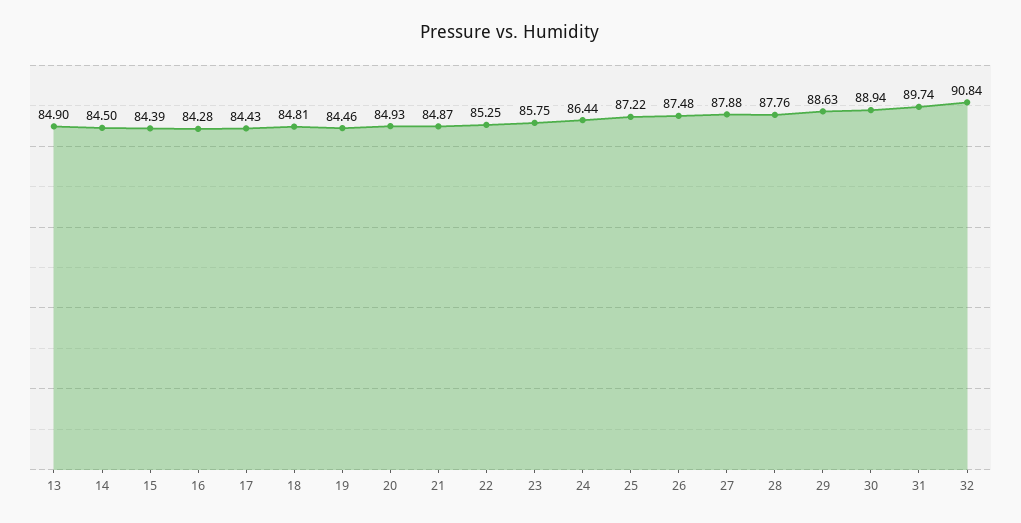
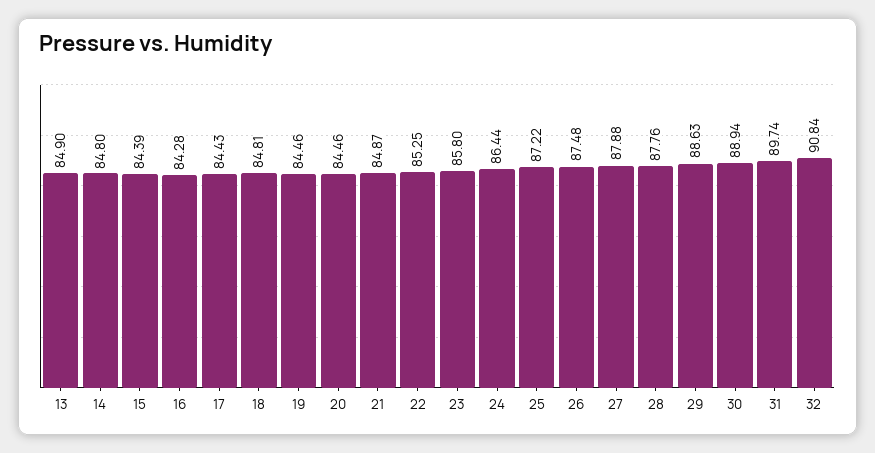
14: 84.5 -> 84.8
20: 84.93 -> 84.46
23: 85.75 -> 85.8

